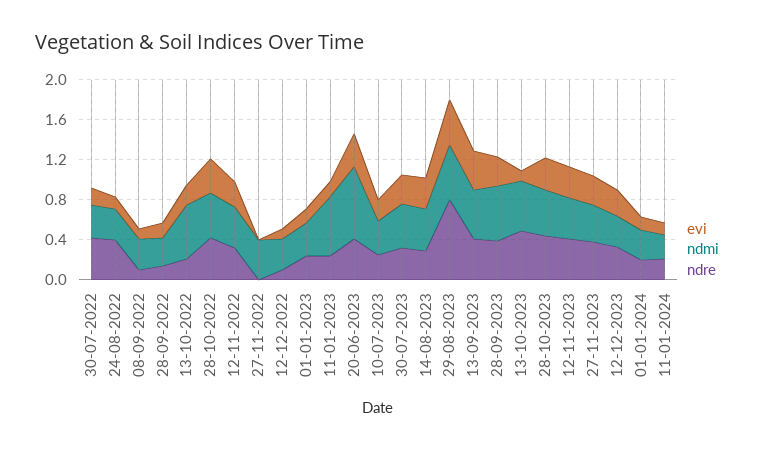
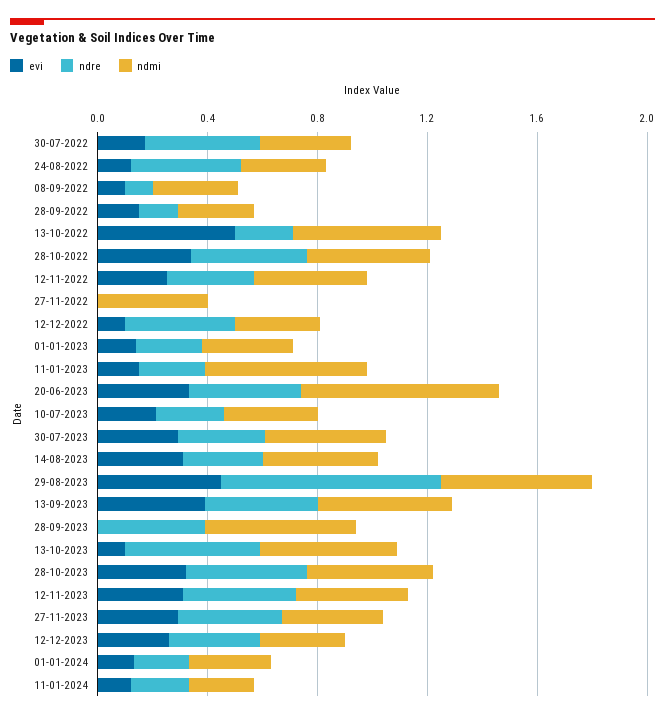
evi, 13-10-2022: 0.2 -> 0.5
ndre, 12-12-2022: 0.1 -> 0.4
evi, 28-09-2023: 0.3 -> 0

